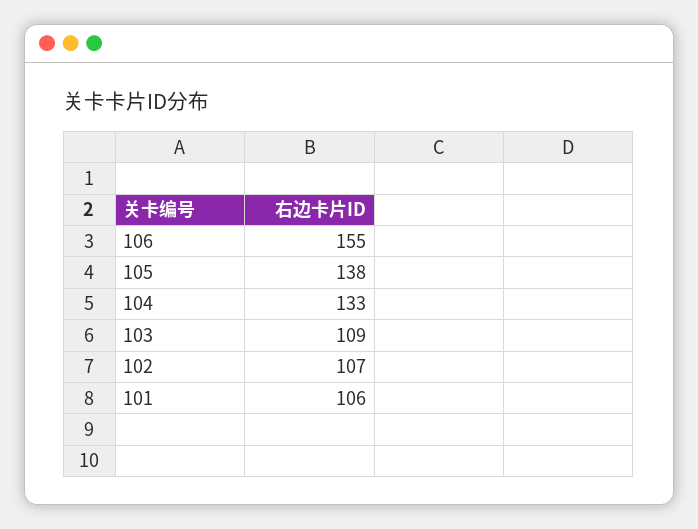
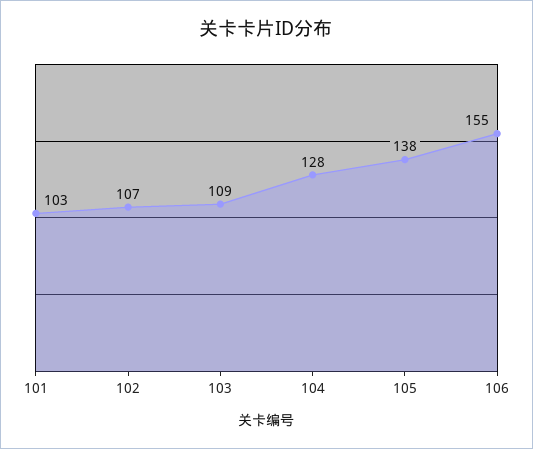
104: 133 -> 128
101: 106 -> 103

